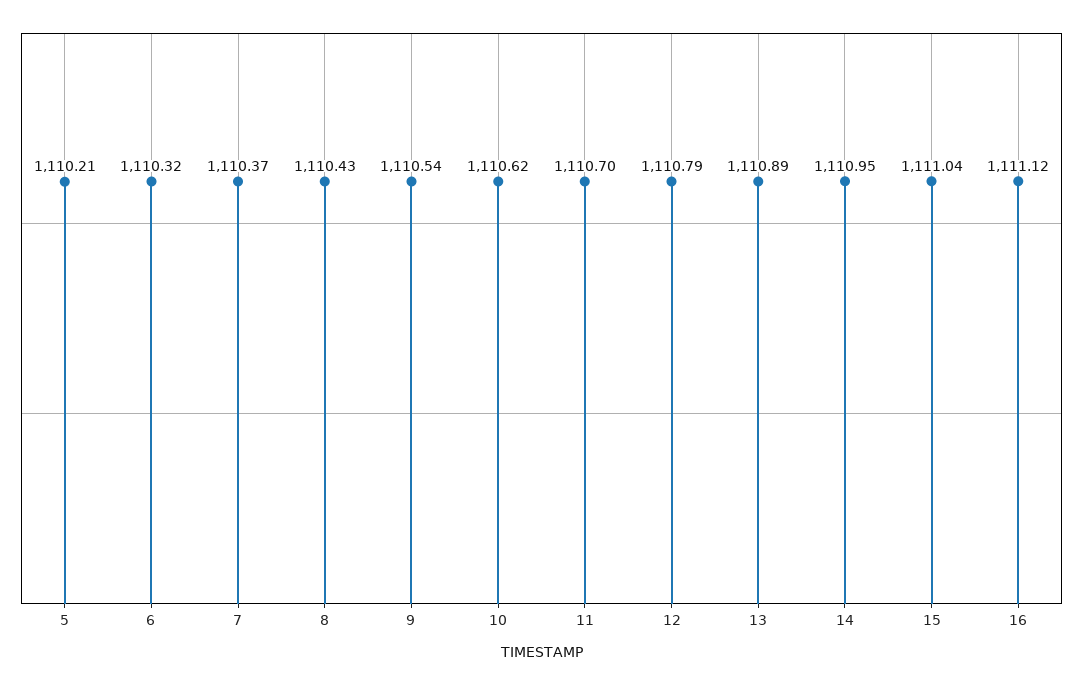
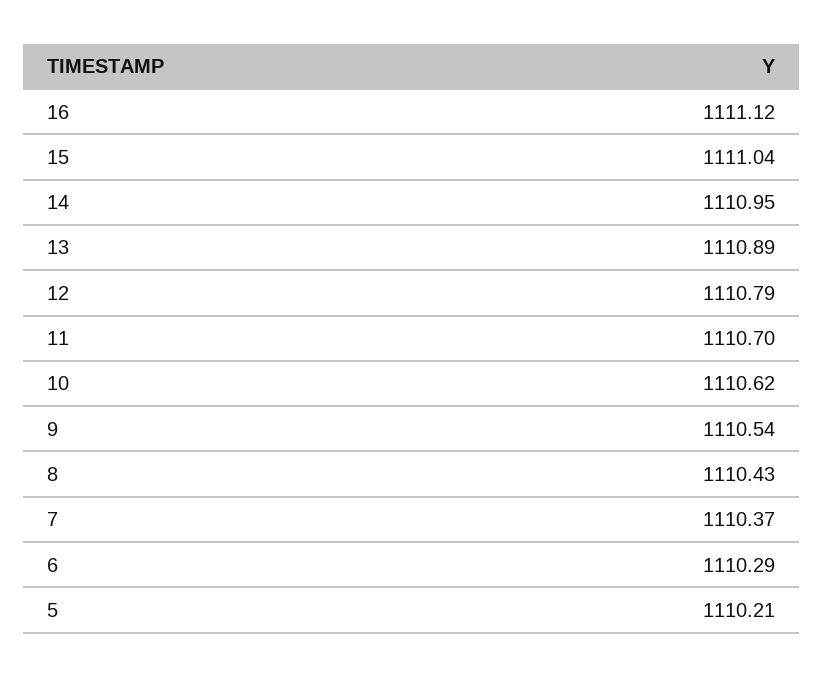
6: 1110.32 -> 1110.29

